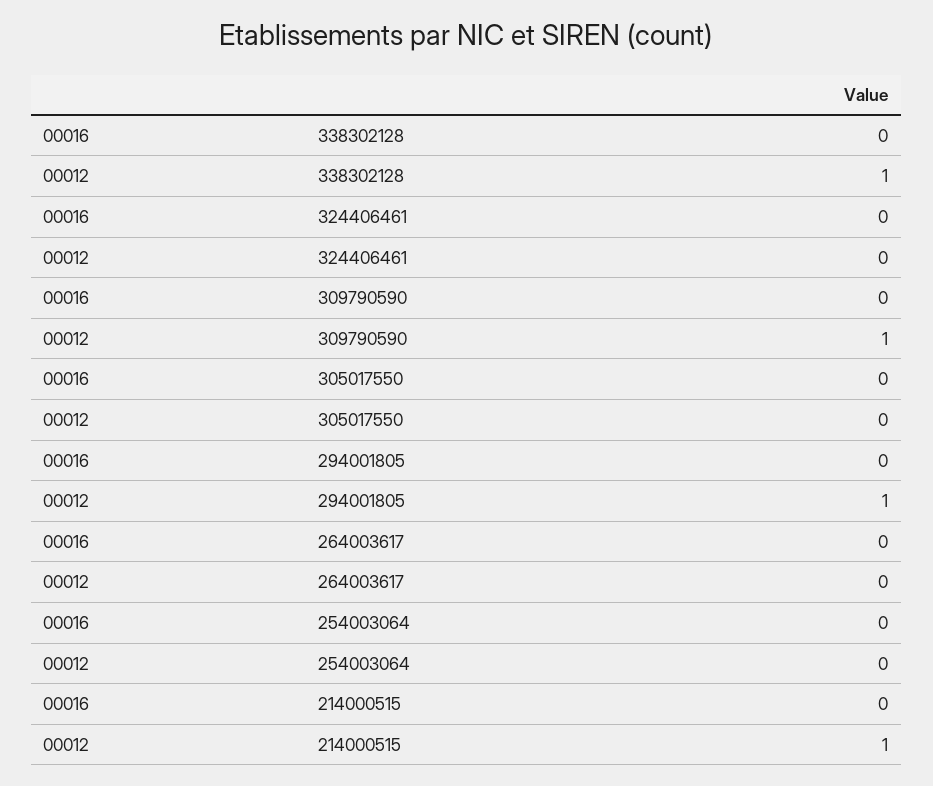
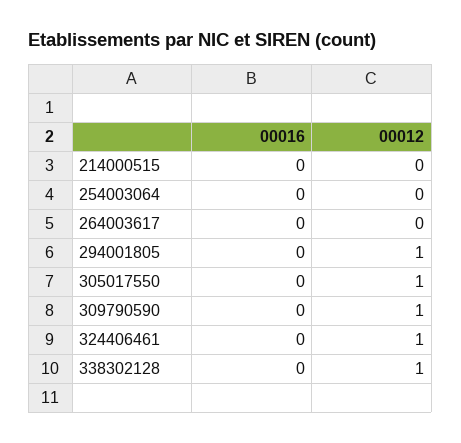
00012, 324406461: 0 -> 1
00012, 305017550: 0 -> 1
00012, 214000515: 1 -> 0

